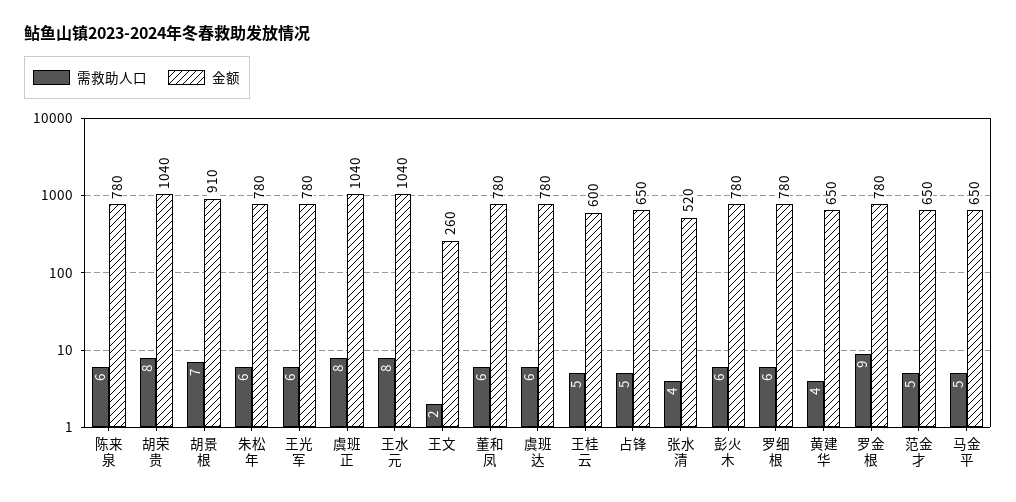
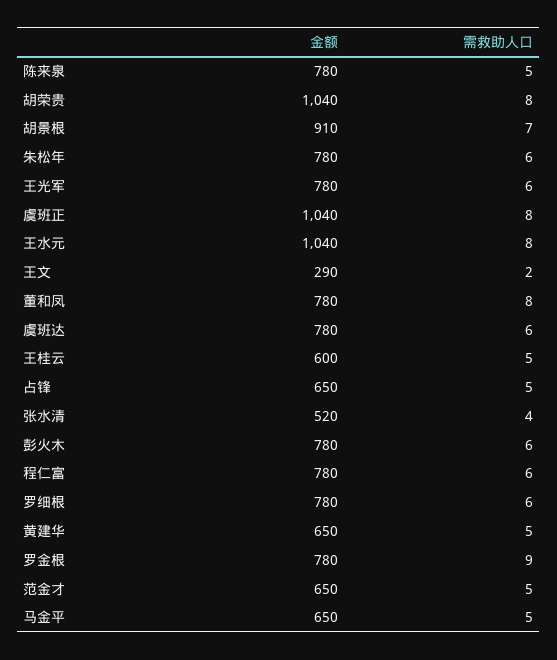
需救助人口, 陈来泉: 6 -> 5
金额, 王文: 260 -> 290
需救助人口, 董和凤: 6 -> 8
需救助人口, 黄建华: 4 -> 5
金额, 程仁富: none -> 780
需救助人口, 程仁富: none -> 6

